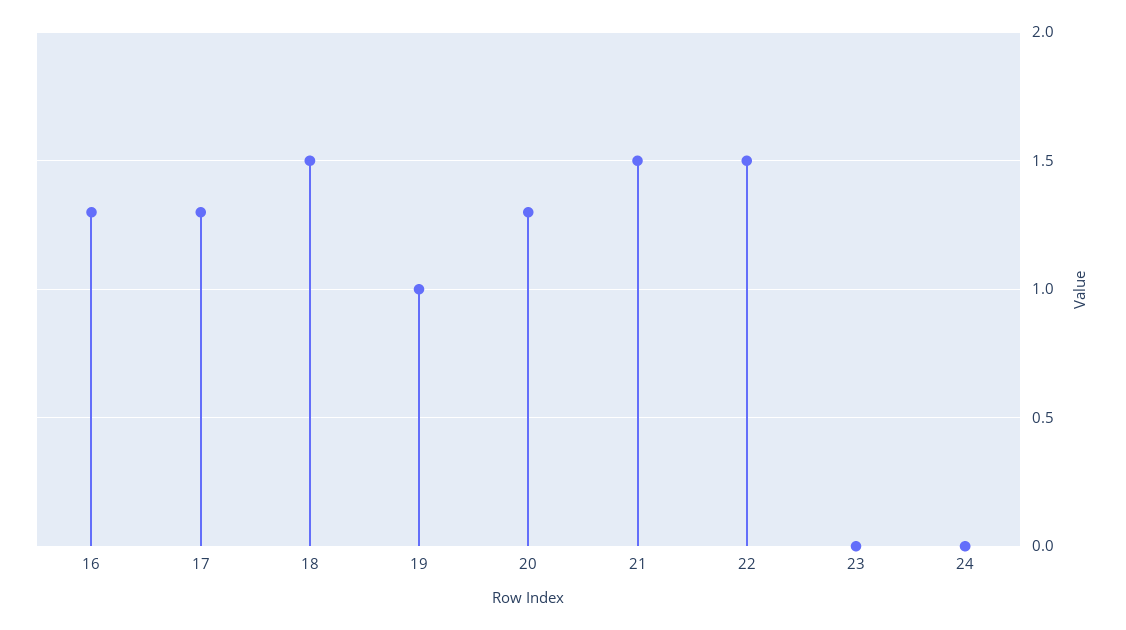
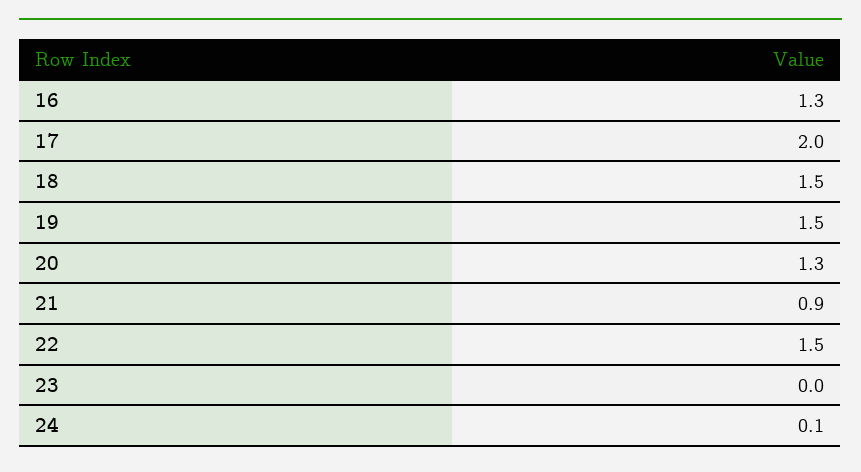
17: 1.3 -> 2
19: 1 -> 1.5
21: 1.5 -> 0.9
24: 0 -> 0.1

